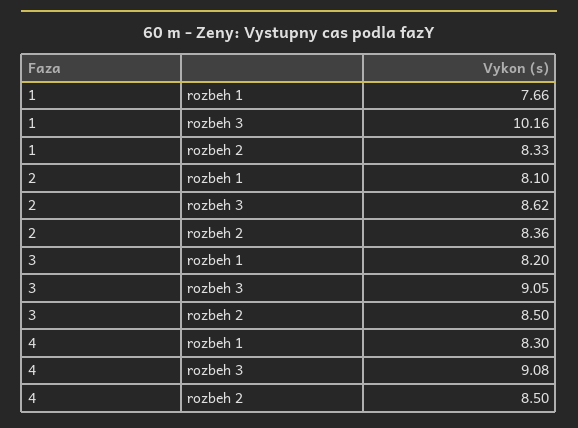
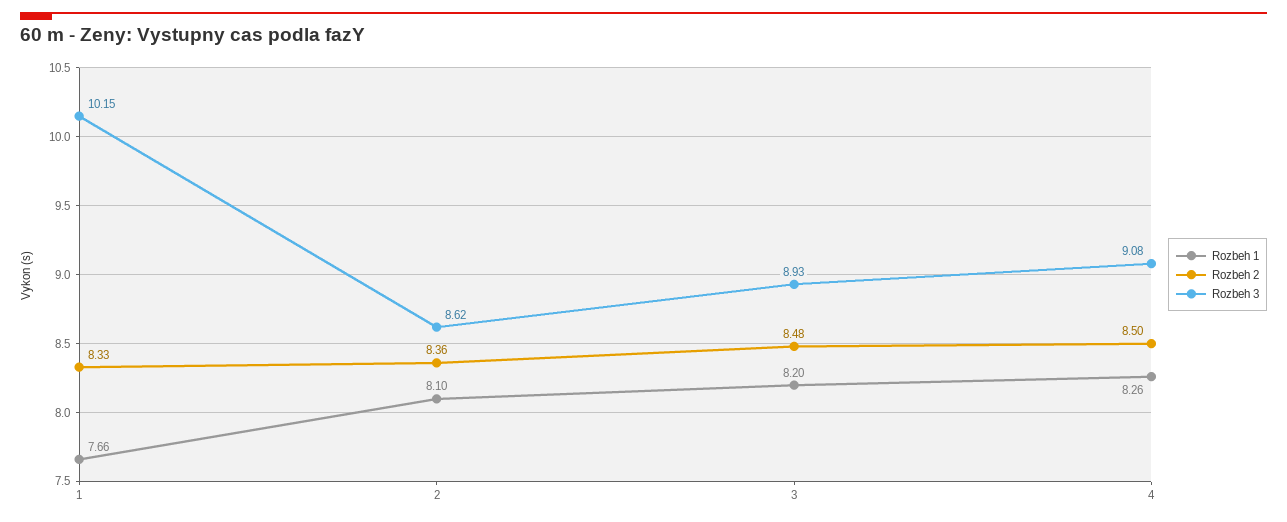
rozbeh 3, 1: 10.16 -> 10.15
rozbeh 3, 3: 9.05 -> 8.93
rozbeh 2, 3: 8.5 -> 8.48
rozbeh 1, 4: 8.3 -> 8.26

